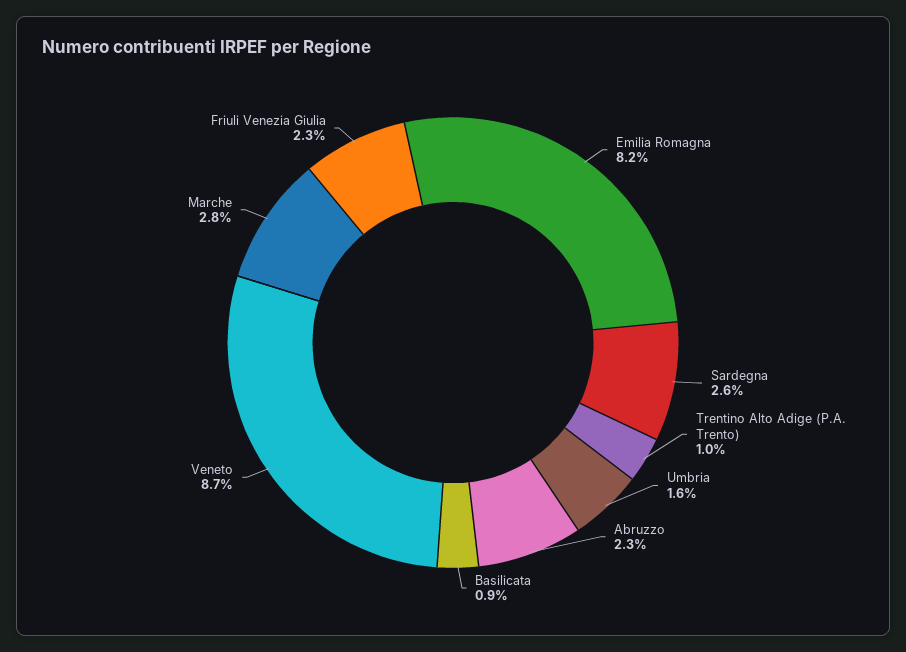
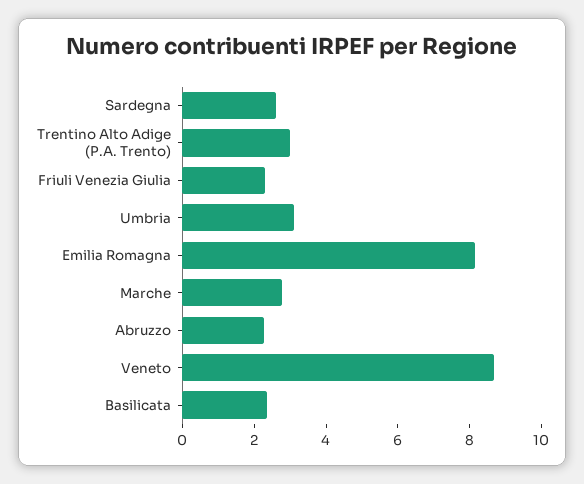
Trentino Alto Adige (P.A. Trento): 1 -> 3
Umbria: 1.6 -> 3
Basilicata: 0.9 -> 2.5

